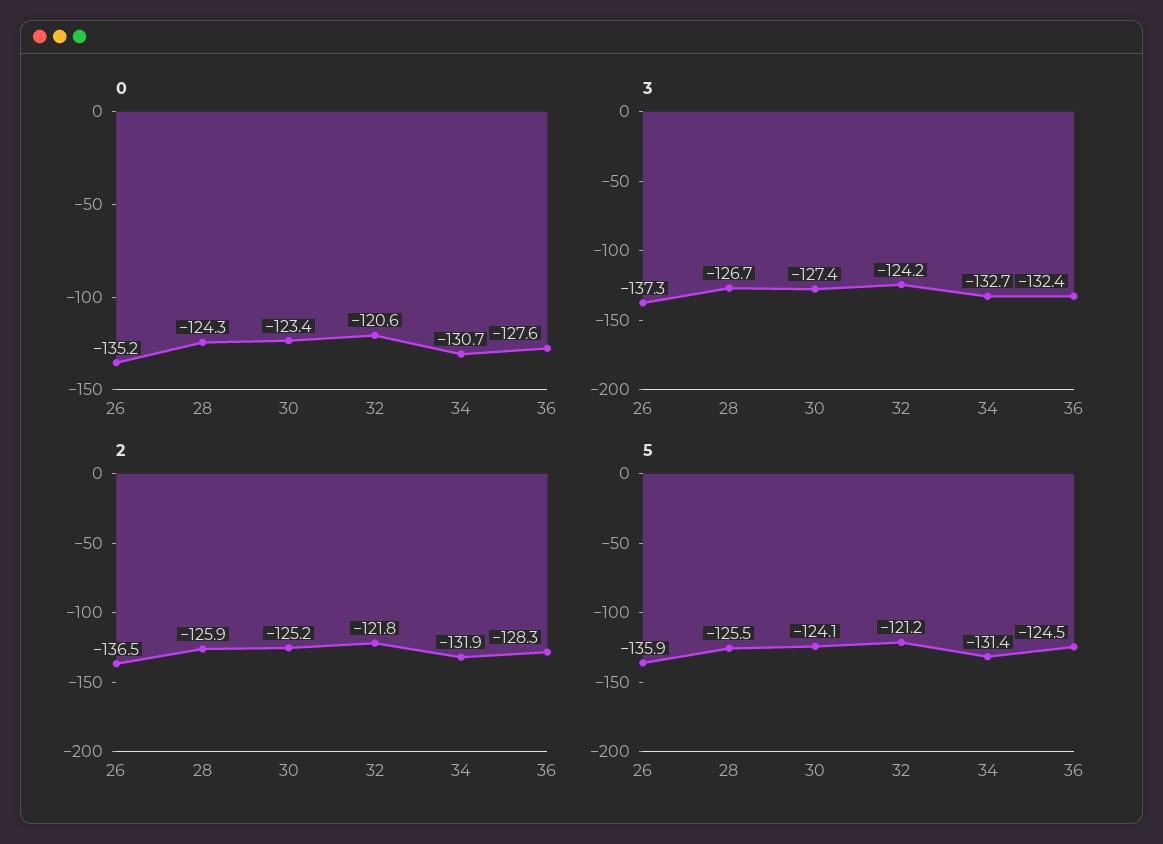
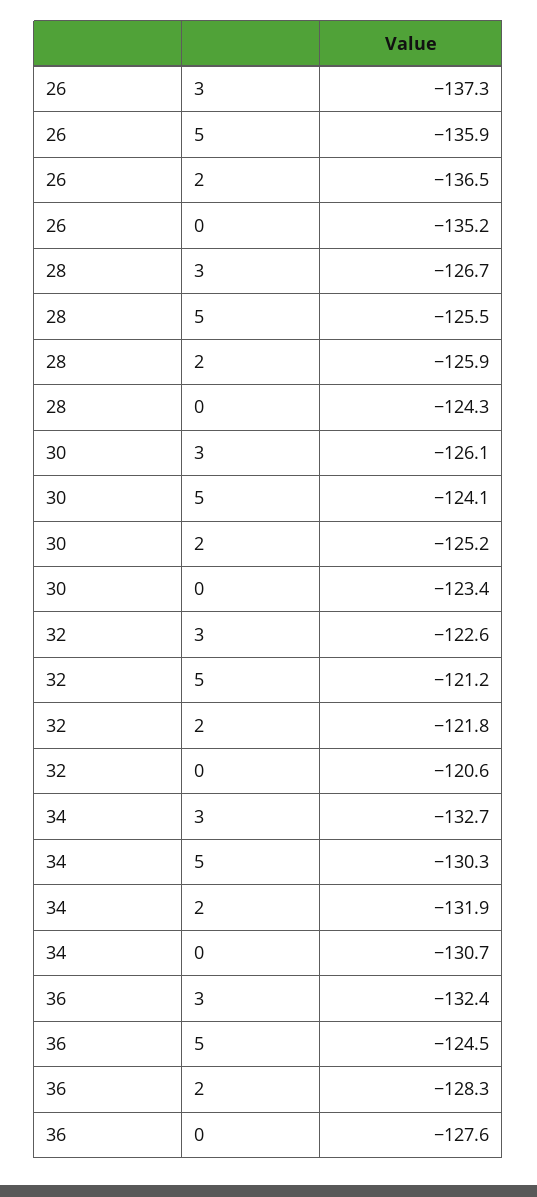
3, 30: -127.4 -> -126.1
3, 32: -124.2 -> -122.6
5, 34: -131.4 -> -130.3

